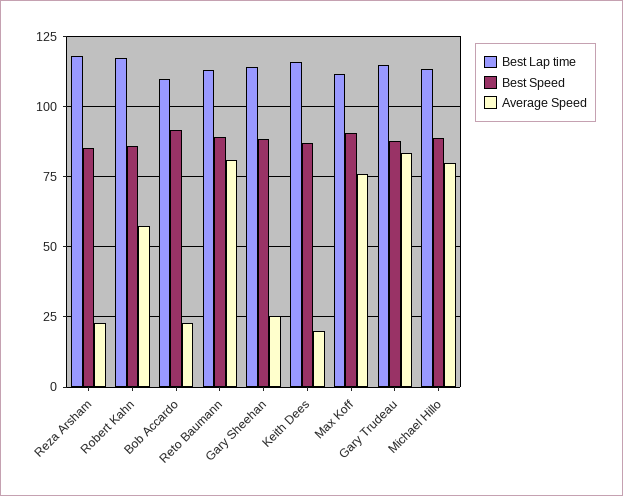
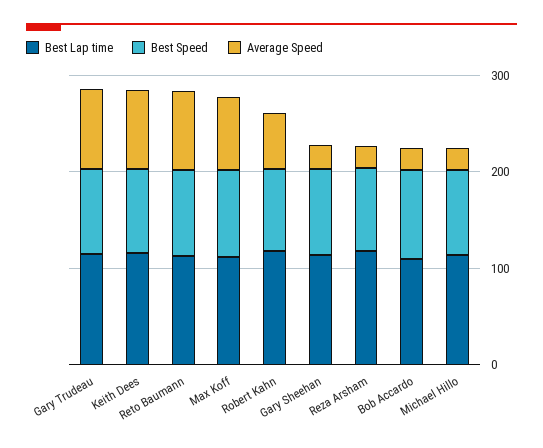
Average Speed, Keith Dees: 20 -> 80
Average Speed, Michael Hillo: 80 -> 20

